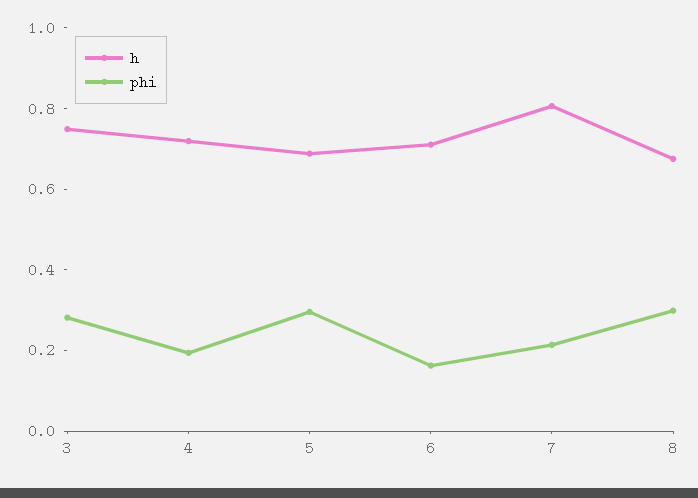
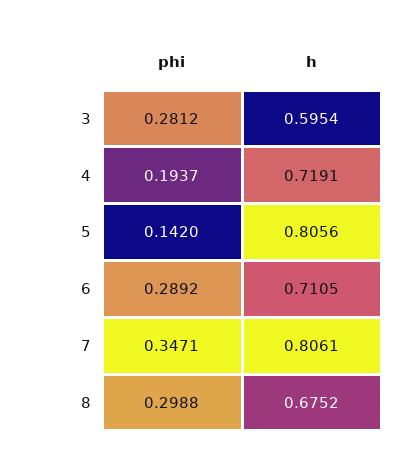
h, 3: 0.75 -> 0.5954
h, 5: 0.7 -> 0.8056
phi, 5: 0.3 -> 0.142
phi, 6: 0.15 -> 0.2892
phi, 7: 0.2 -> 0.3471

